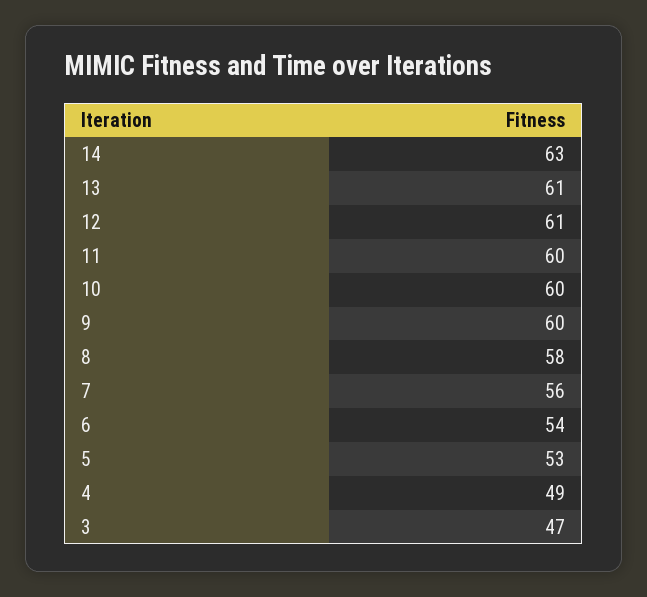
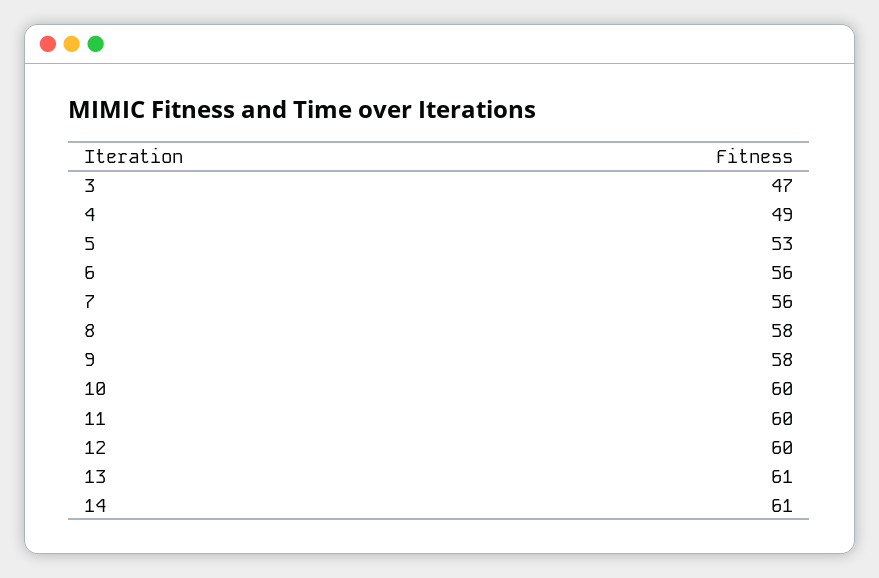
14: 63 -> 61
12: 61 -> 60
9: 60 -> 58
6: 54 -> 56

